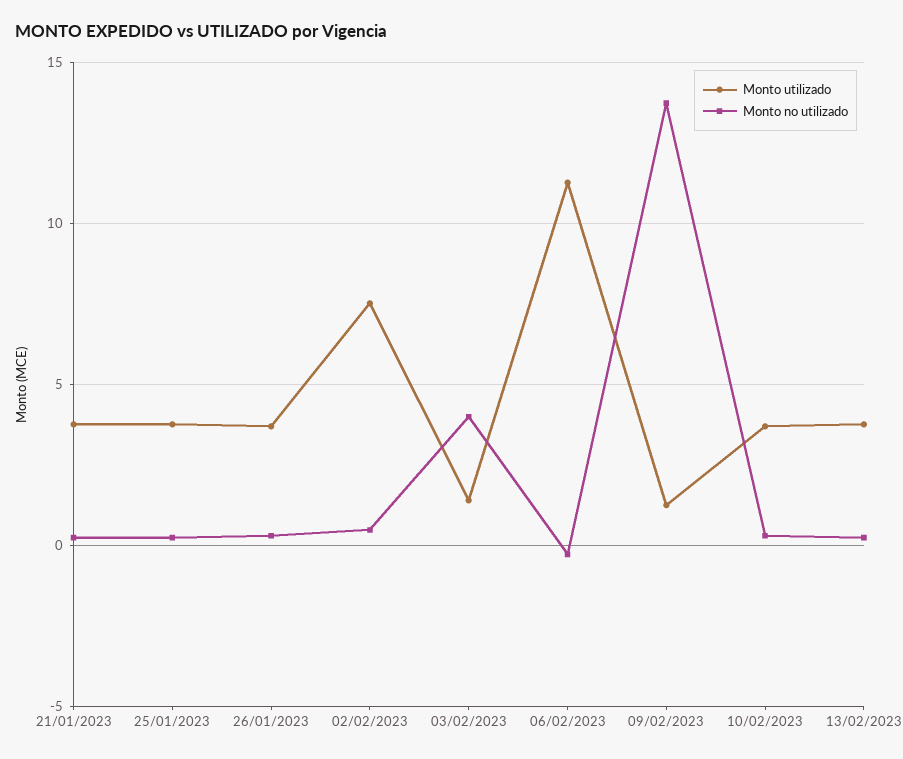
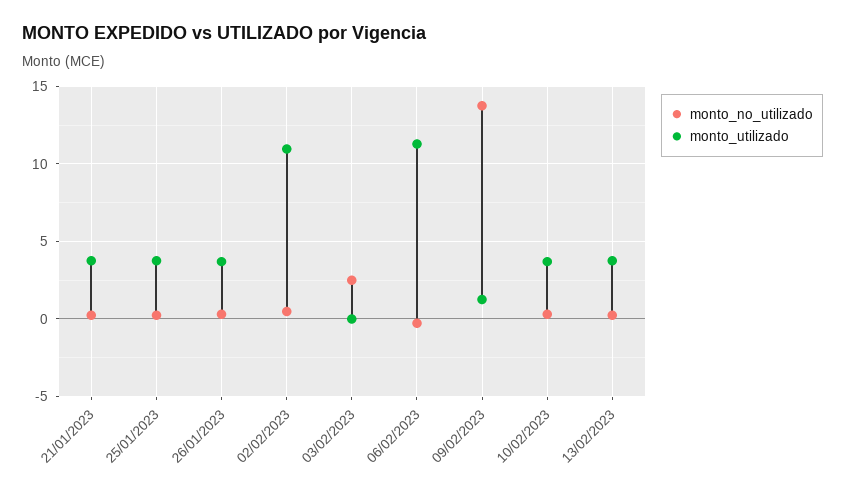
Monto utilizado, 02/02/2023: 7.5 -> 11
Monto utilizado, 03/02/2023: 1.5 -> 0
Monto no utilizado, 03/02/2023: 4 -> 2.5

